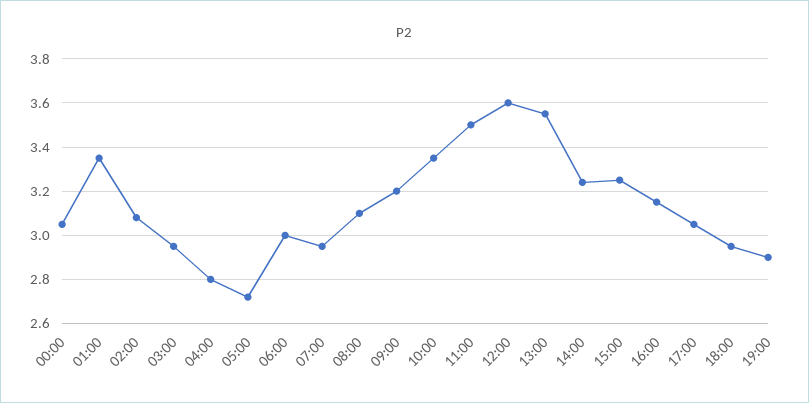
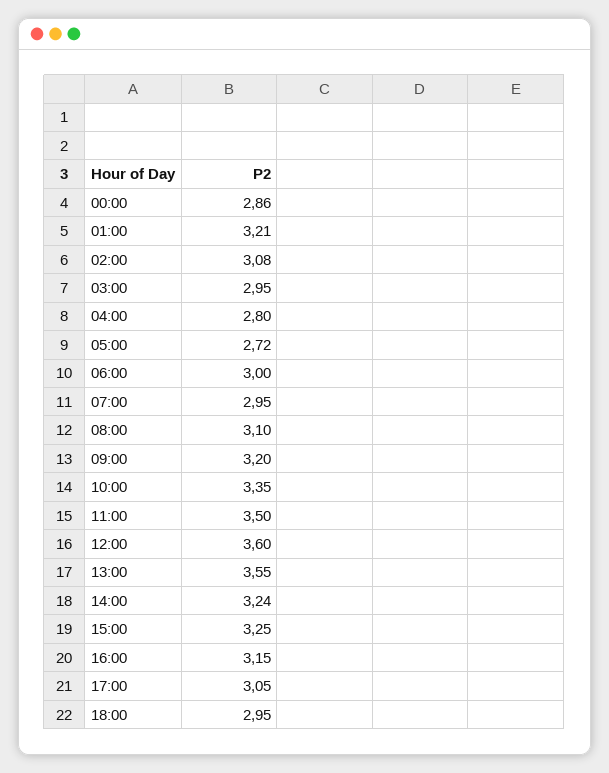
00:00: 3.05 -> 2.86
01:00: 3.35 -> 3.21
19:00: 2.9 -> none

